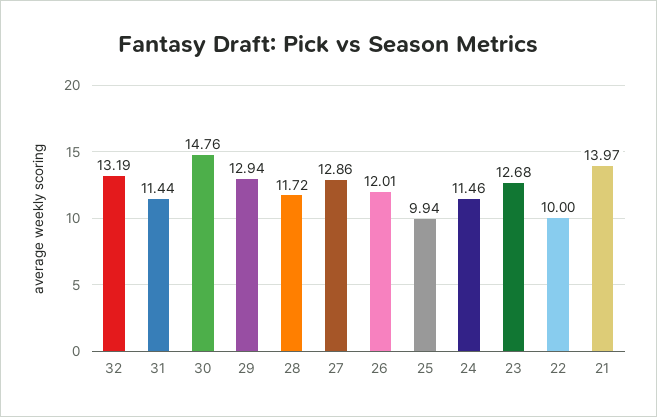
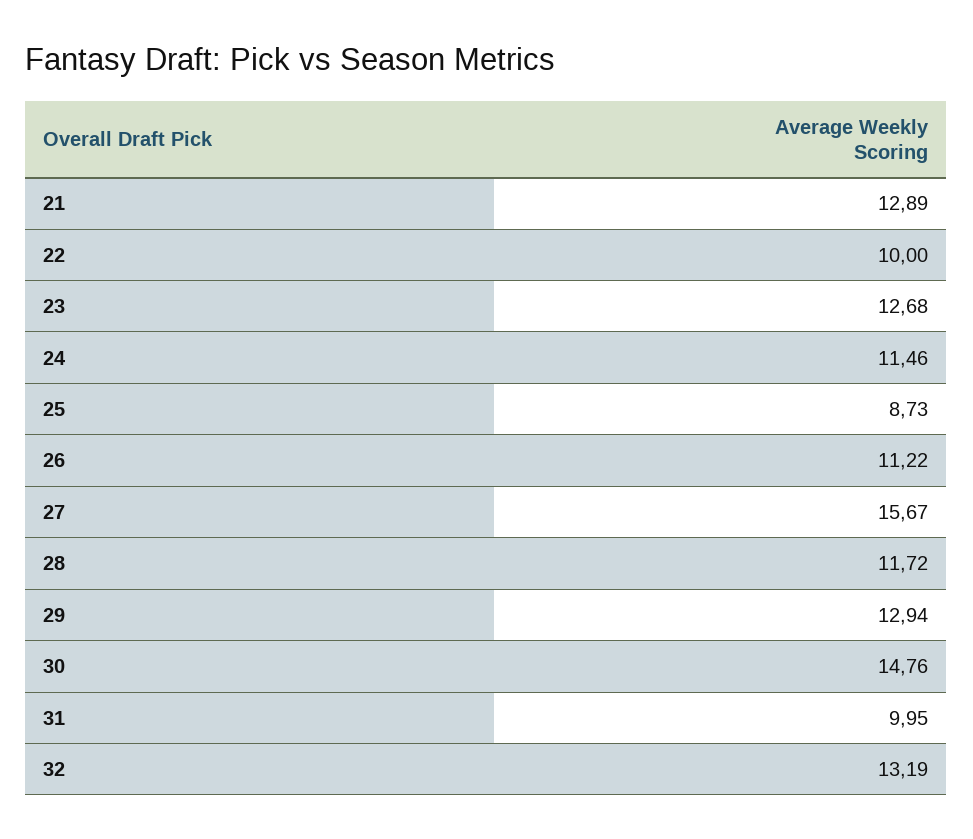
31: 11.44 -> 9.95
27: 12.86 -> 15.67
26: 12.01 -> 11.22
25: 9.94 -> 8.73
21: 13.97 -> 12.89

